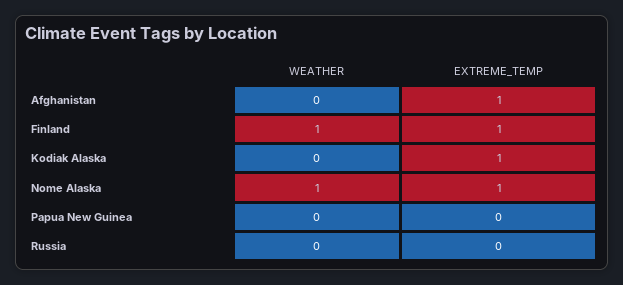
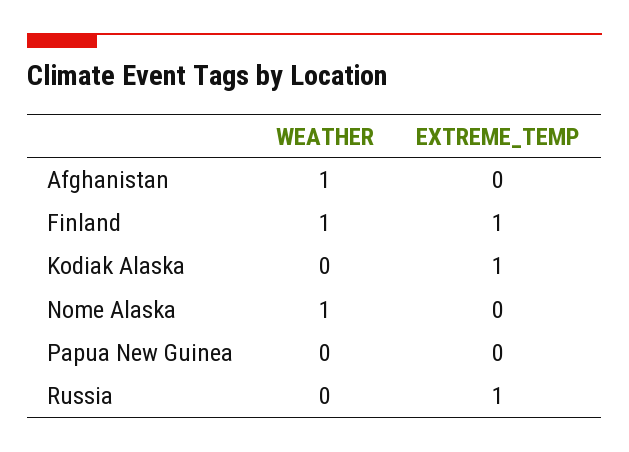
WEATHER, Afghanistan: 0 -> 1
EXTREME_TEMP, Afghanistan: 1 -> 0
EXTREME_TEMP, Nome Alaska: 1 -> 0
EXTREME_TEMP, Russia: 0 -> 1

